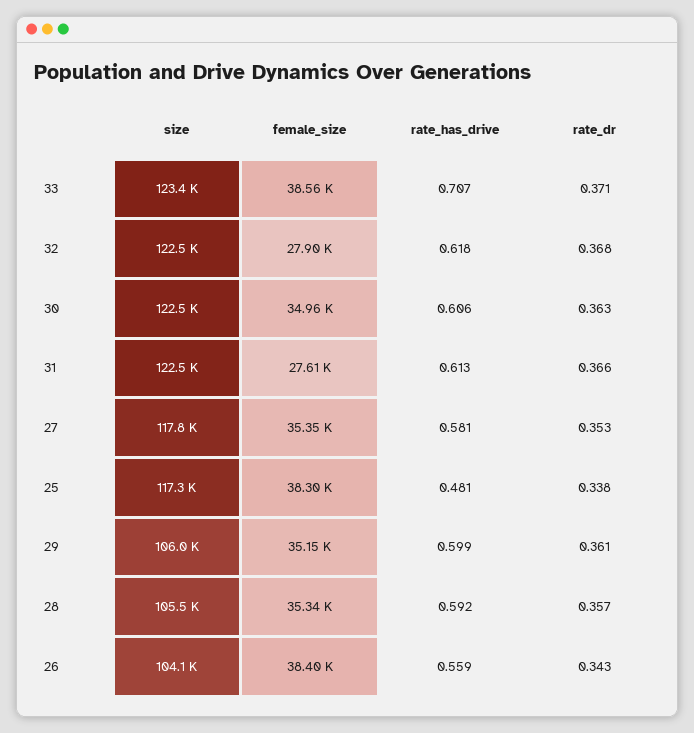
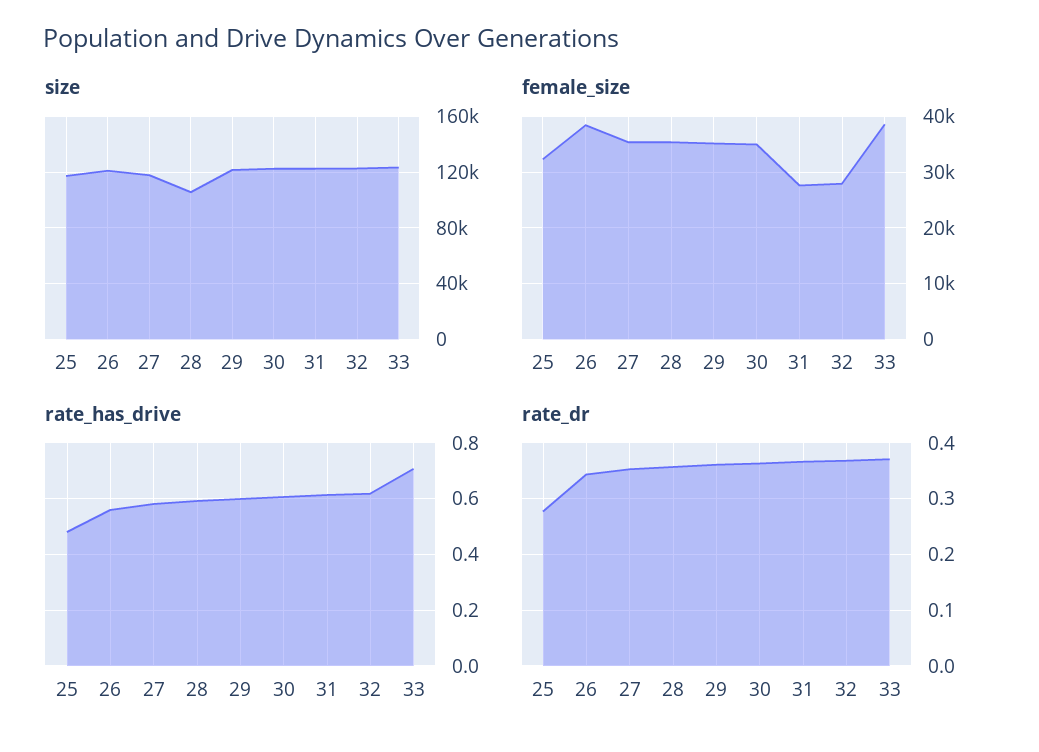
female_size, 25: 38300 -> 32000
rate_dr, 25: 0.338 -> 0.28
size, 29: 106000 -> 120000
size, 26: 104100 -> 120000

